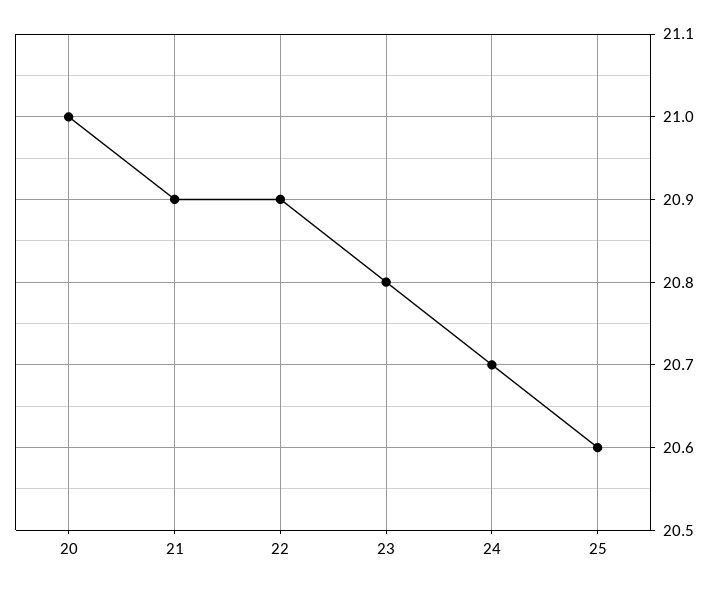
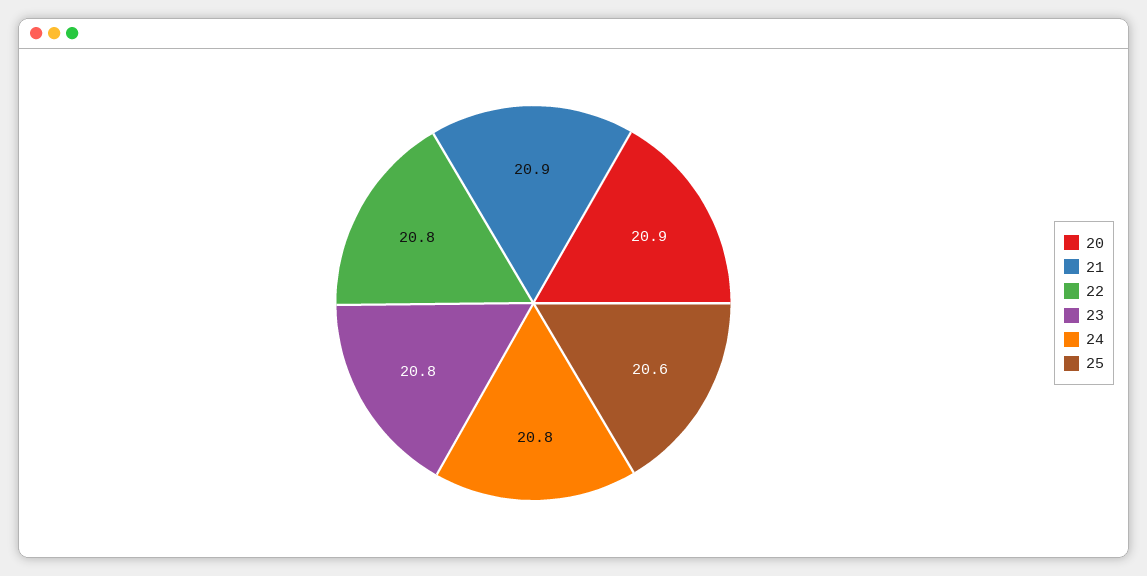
20: 21 -> 20.9
22: 20.9 -> 20.8
24: 20.7 -> 20.8

